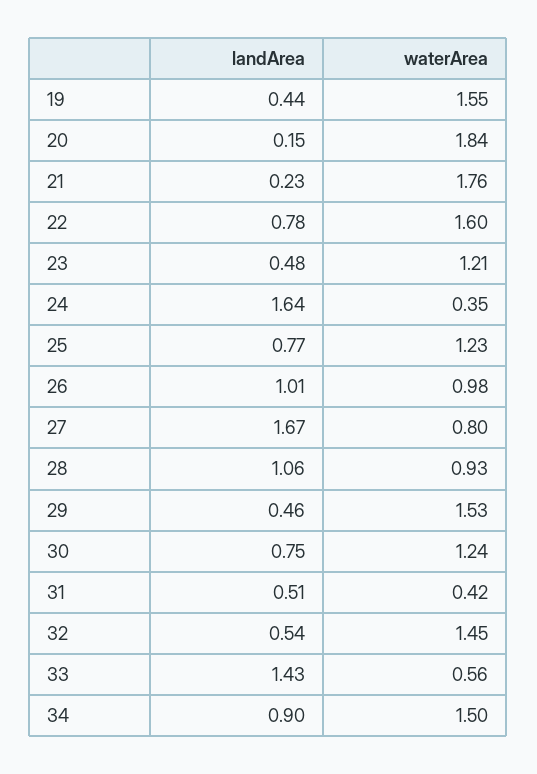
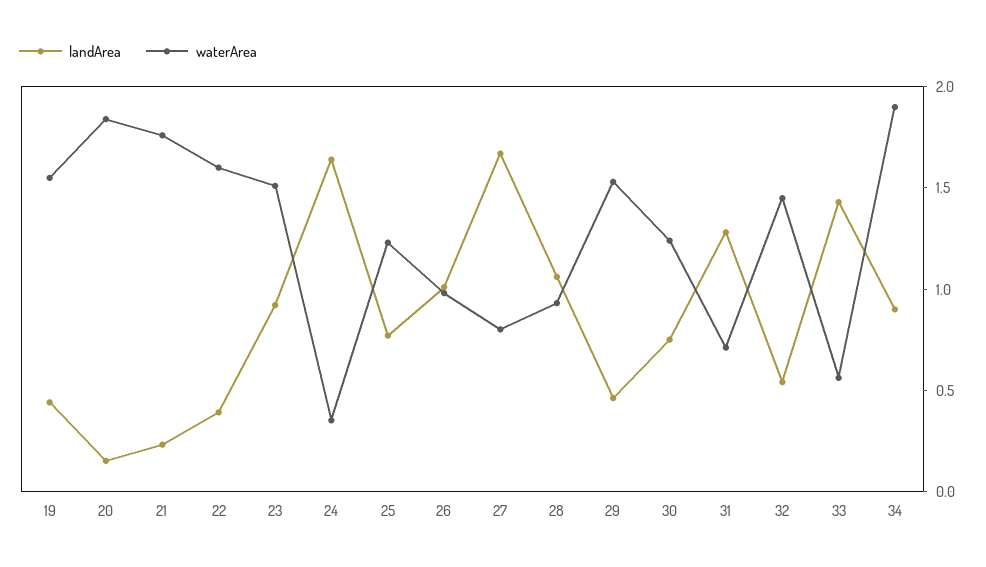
landArea, 22: 0.78 -> 0.4
landArea, 23: 0.48 -> 0.9
waterArea, 23: 1.21 -> 1.5
landArea, 31: 0.51 -> 1.3
waterArea, 31: 0.42 -> 0.7
waterArea, 34: 1.5 -> 1.9

